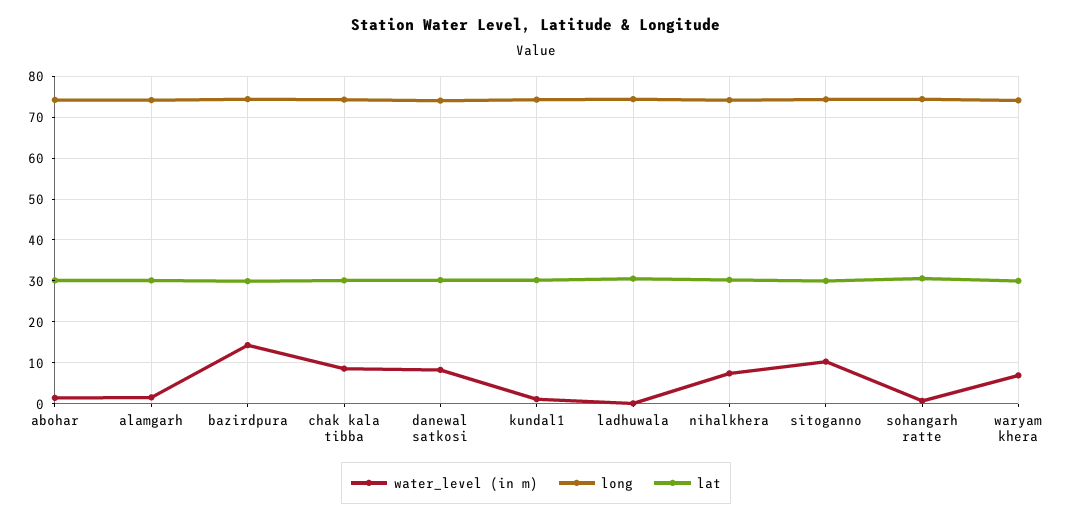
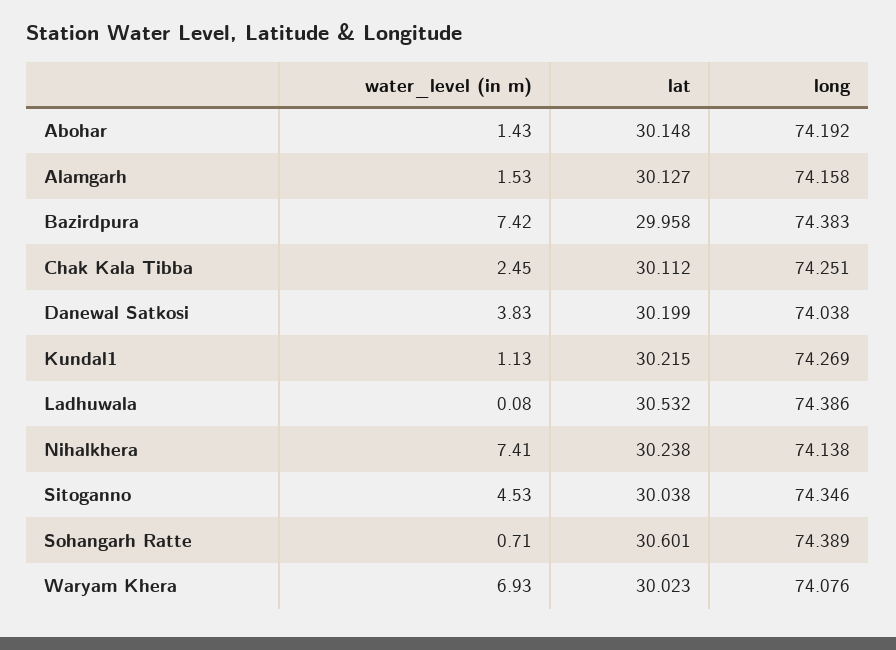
water_level (in m), bazirdpura: 14 -> 7.42
water_level (in m), chak kala tibba: 8 -> 2.45
water_level (in m), danewal satkosi: 8 -> 3.83
water_level (in m), sitoganno: 10 -> 4.53

